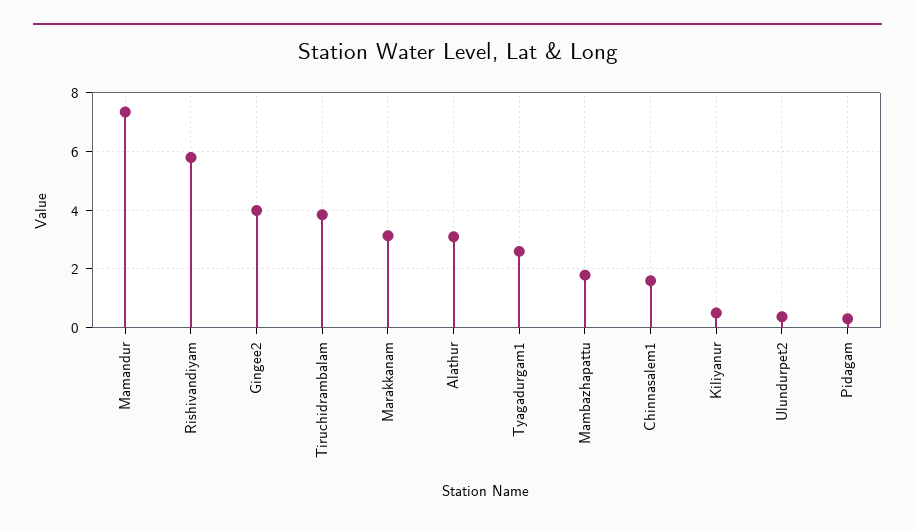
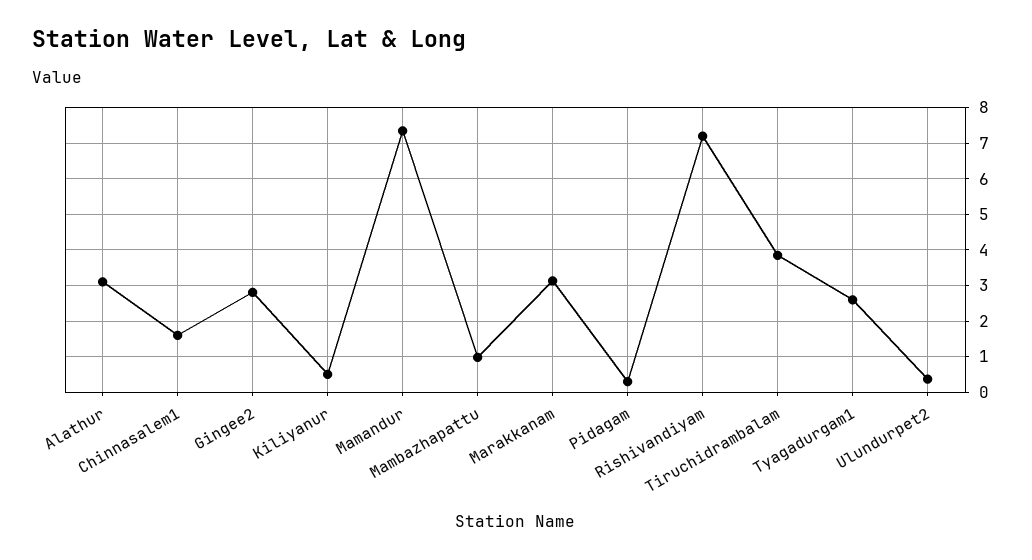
Rishivandiyam: 5.75 -> 7.2
Gingee2: 4 -> 2.8
Mambazhapattu: 1.75 -> 1

